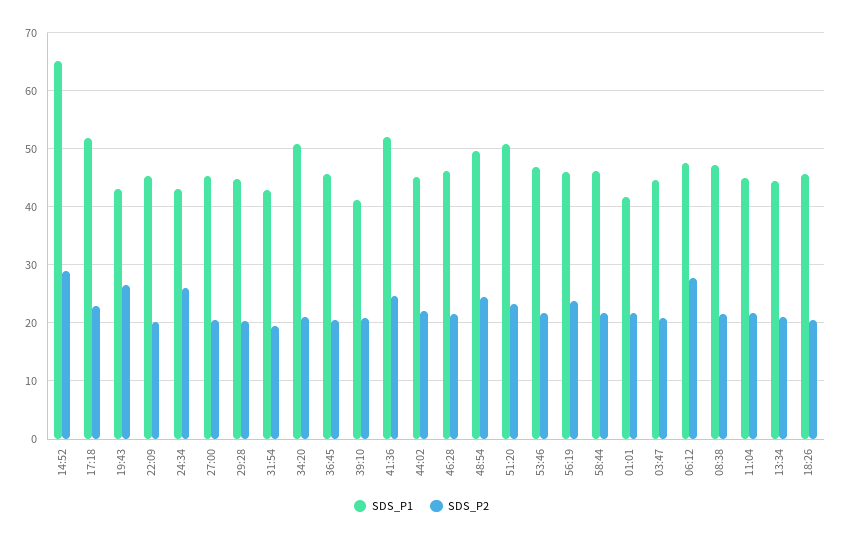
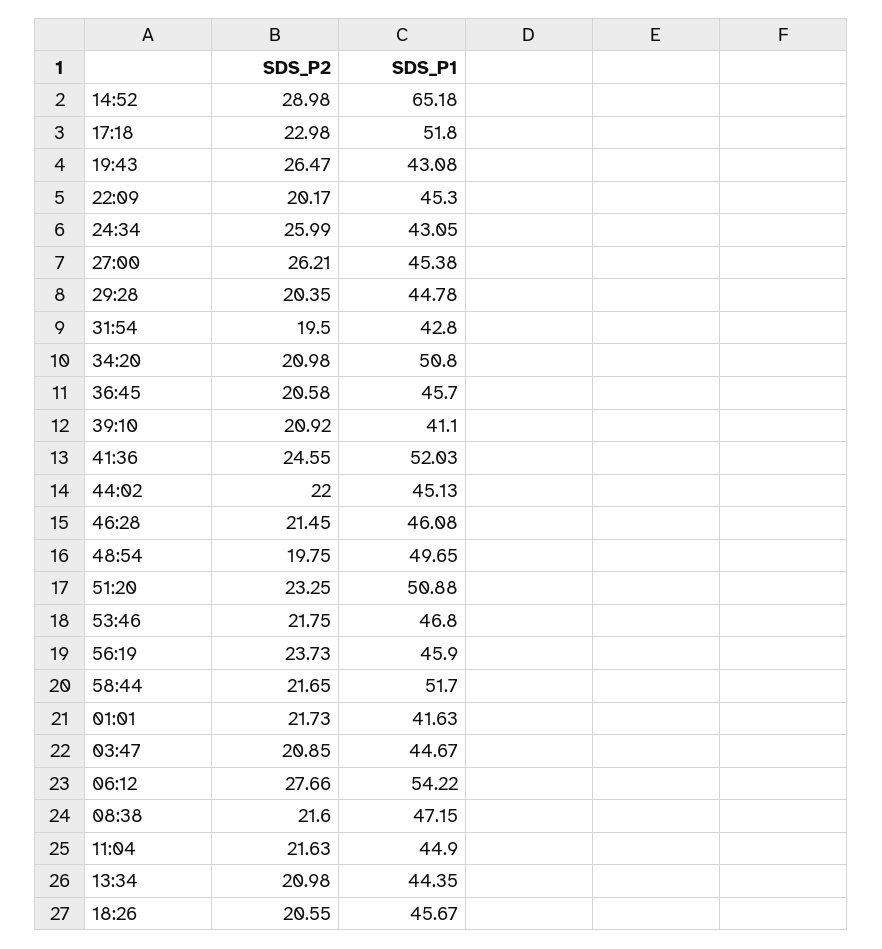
SDS_P2, 27:00: 20 -> 26.21
SDS_P2, 48:54: 24 -> 19.75
SDS_P1, 58:44: 46 -> 51.7
SDS_P1, 06:12: 48 -> 54.22

